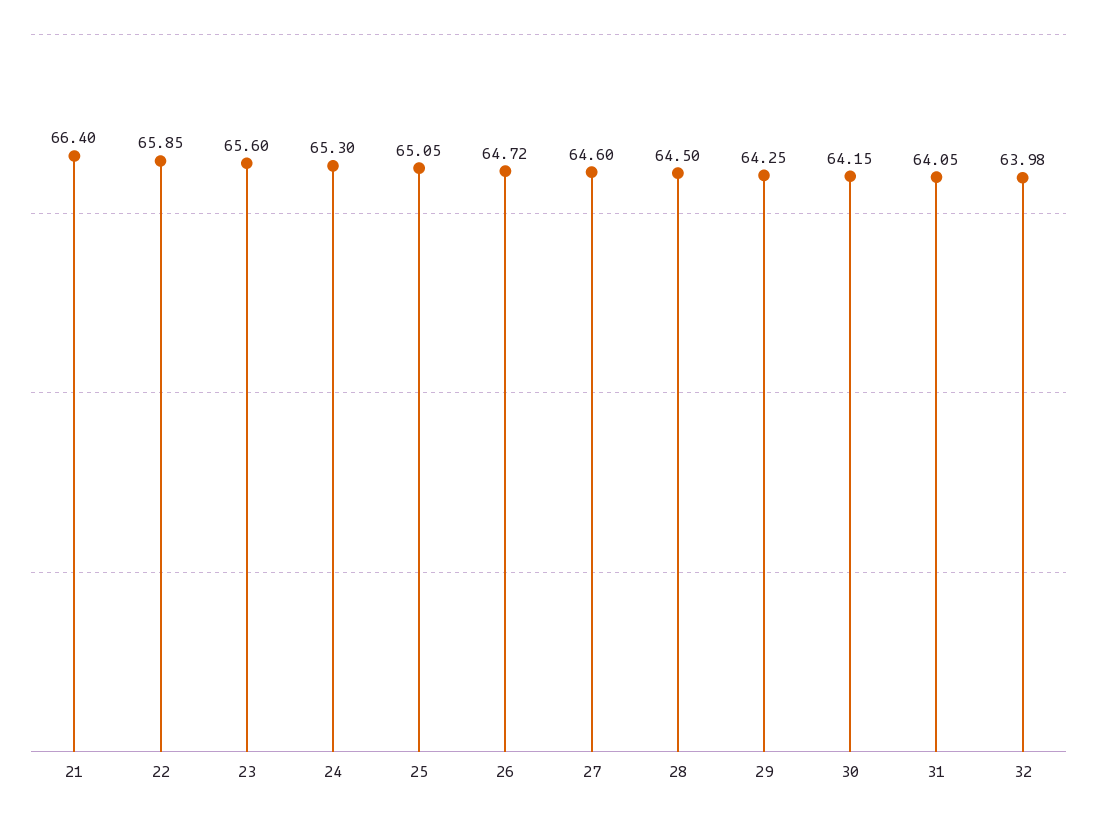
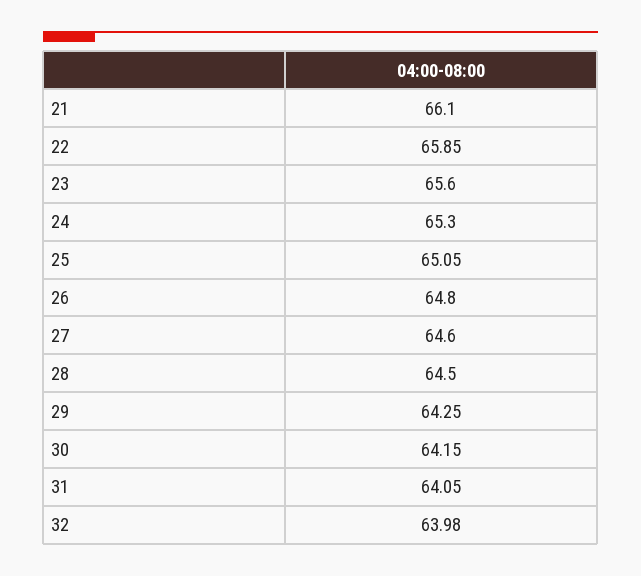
21: 66.4 -> 66.1
26: 64.72 -> 64.8

